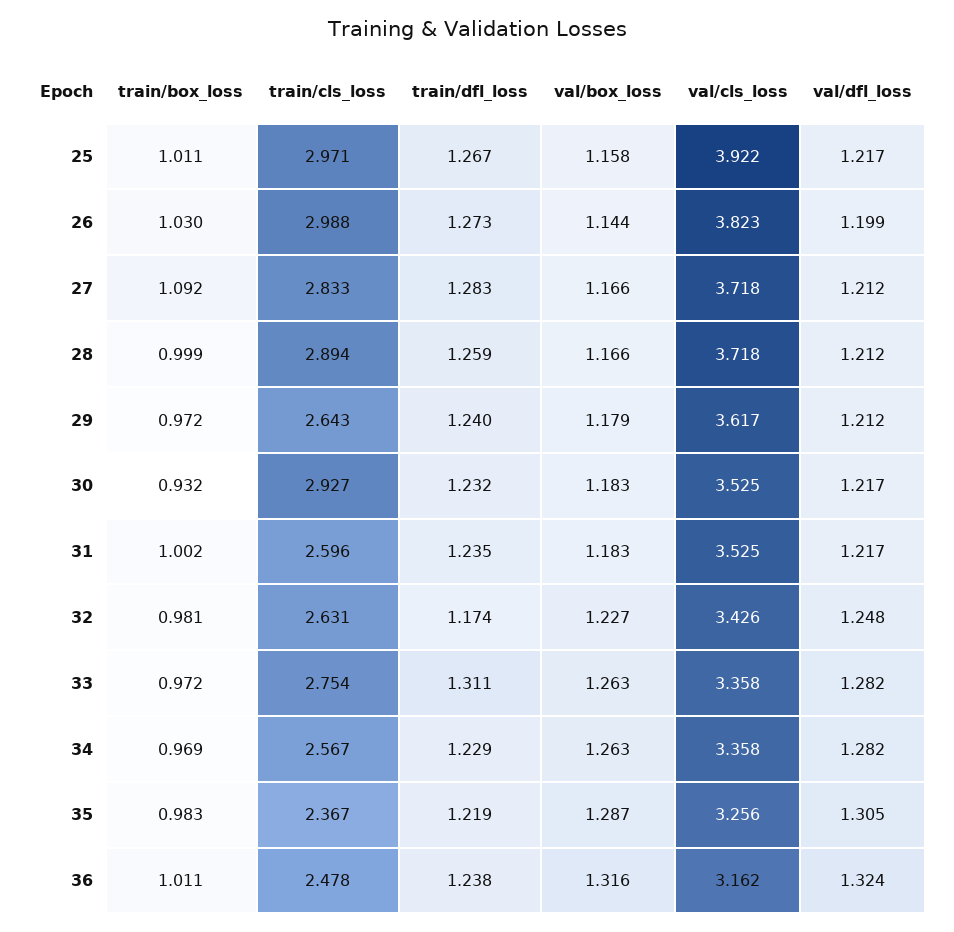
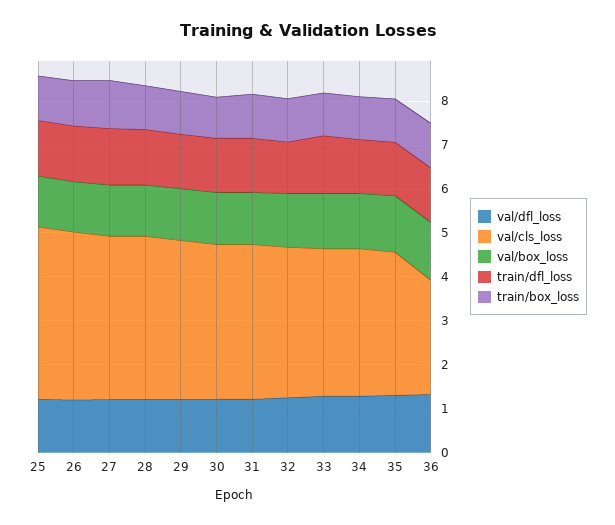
train/cls_loss, 25: 2.971 -> none
train/cls_loss, 26: 2.988 -> none
train/cls_loss, 27: 2.833 -> none
train/cls_loss, 28: 2.894 -> none
train/cls_loss, 29: 2.643 -> none
train/cls_loss, 30: 2.927 -> none
train/cls_loss, 31: 2.596 -> none
train/cls_loss, 32: 2.631 -> none
train/cls_loss, 33: 2.754 -> none
train/cls_loss, 34: 2.567 -> none
train/cls_loss, 35: 2.367 -> none
train/cls_loss, 36: 2.478 -> none
val/cls_loss, 36: 3.162 -> 2.6

